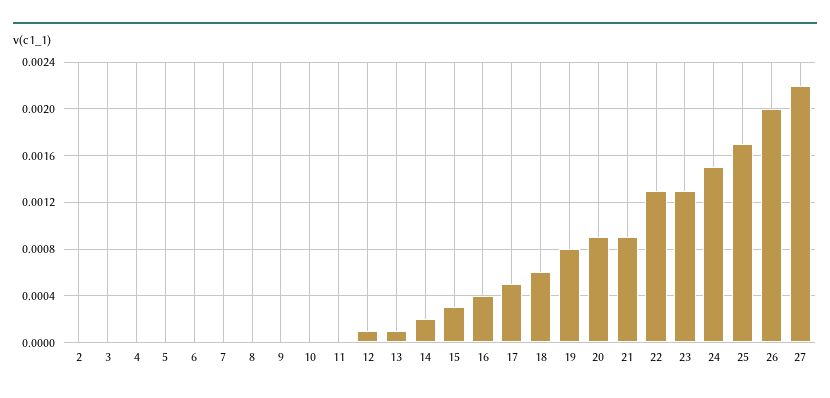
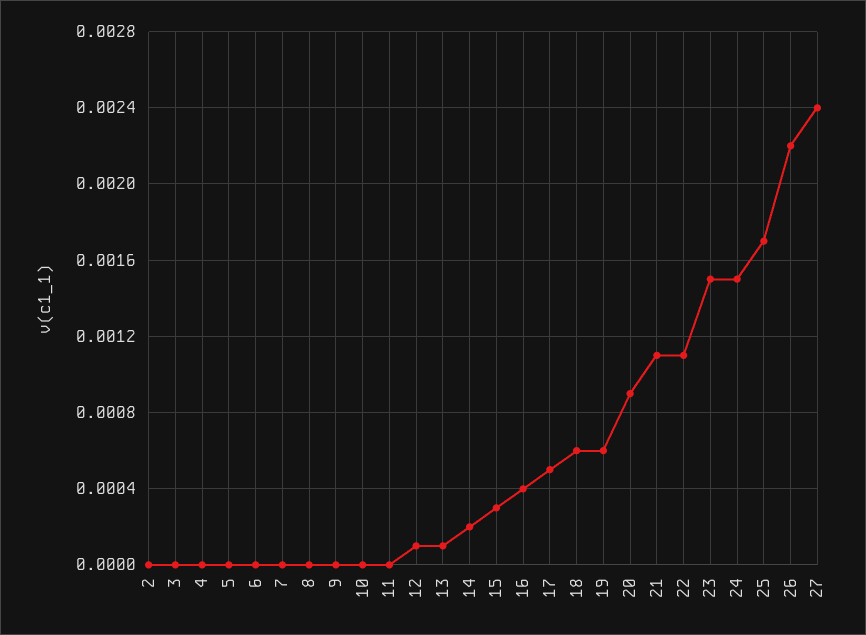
19: 0.0008 -> 0.0006
21: 0.0009 -> 0.0011
22: 0.0013 -> 0.0011
23: 0.0013 -> 0.0015
26: 0.002 -> 0.0022
27: 0.0022 -> 0.0024

